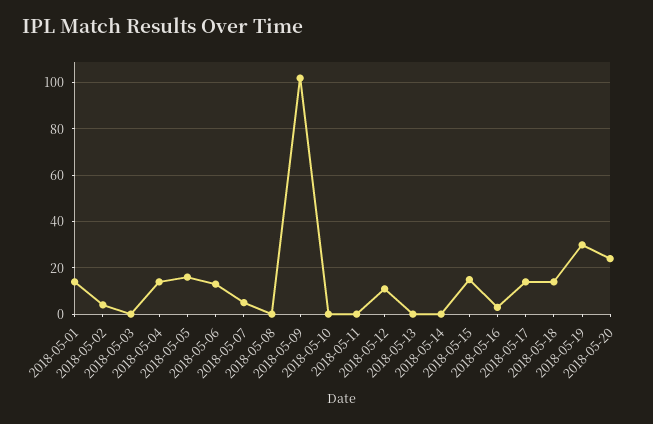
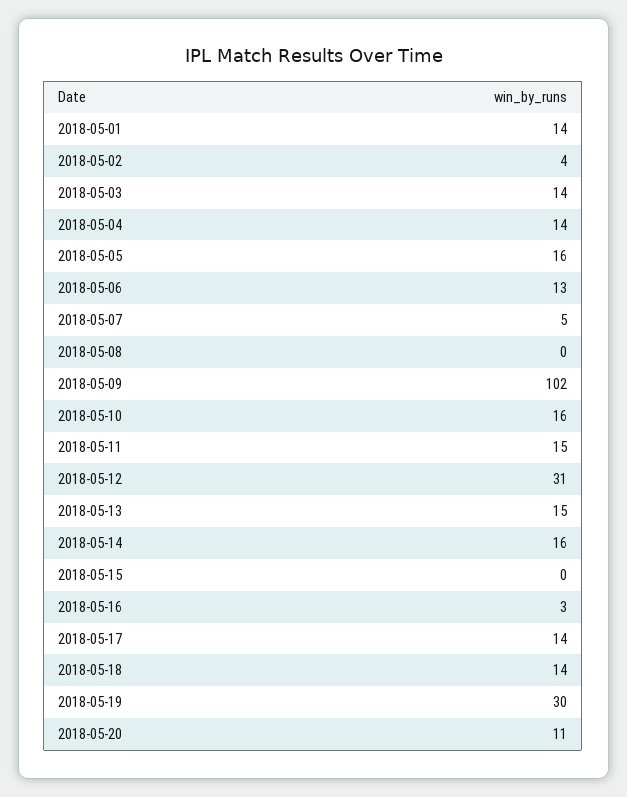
2018-05-03: 0 -> 14
2018-05-10: 0 -> 16
2018-05-11: 0 -> 15
2018-05-12: 10 -> 31
2018-05-13: 0 -> 15
2018-05-14: 0 -> 16
2018-05-15: 15 -> 0
2018-05-20: 25 -> 11

